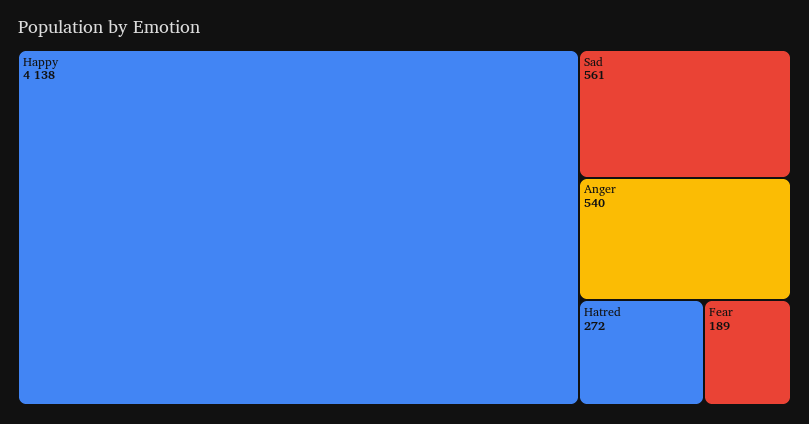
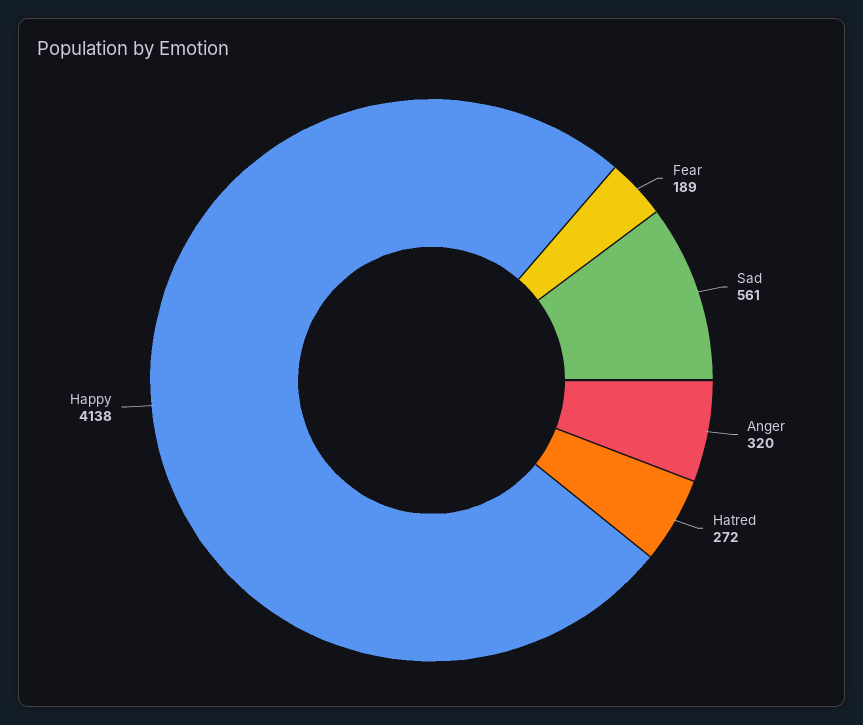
Anger: 540 -> 320

